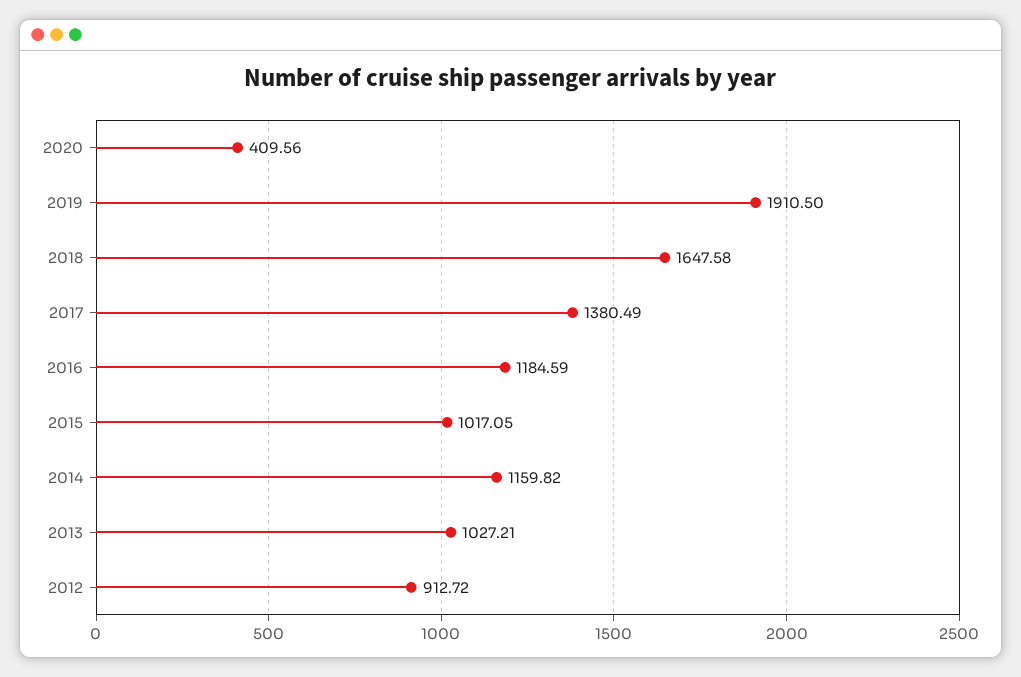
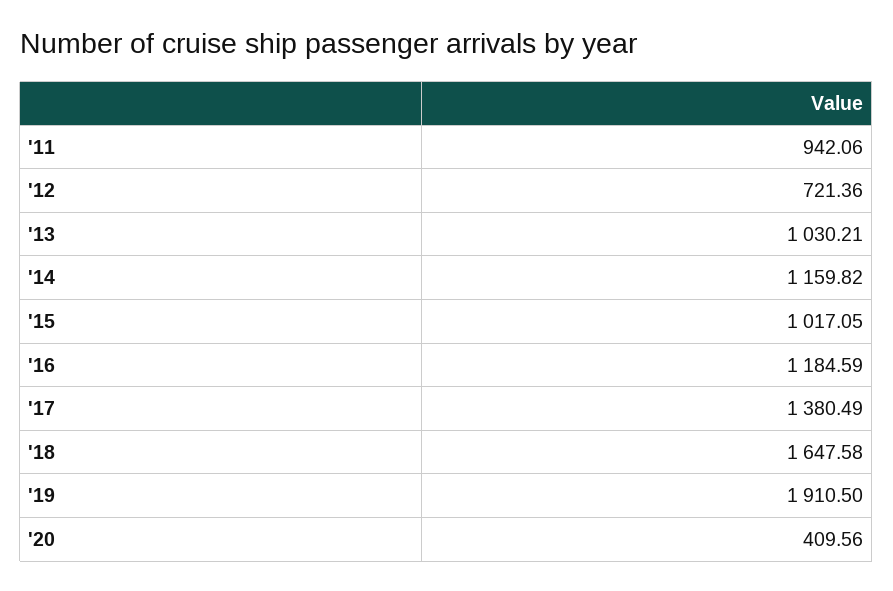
2013: 1027.21 -> 1030.21
2012: 912.72 -> 721.36
'11: none -> 942.06

